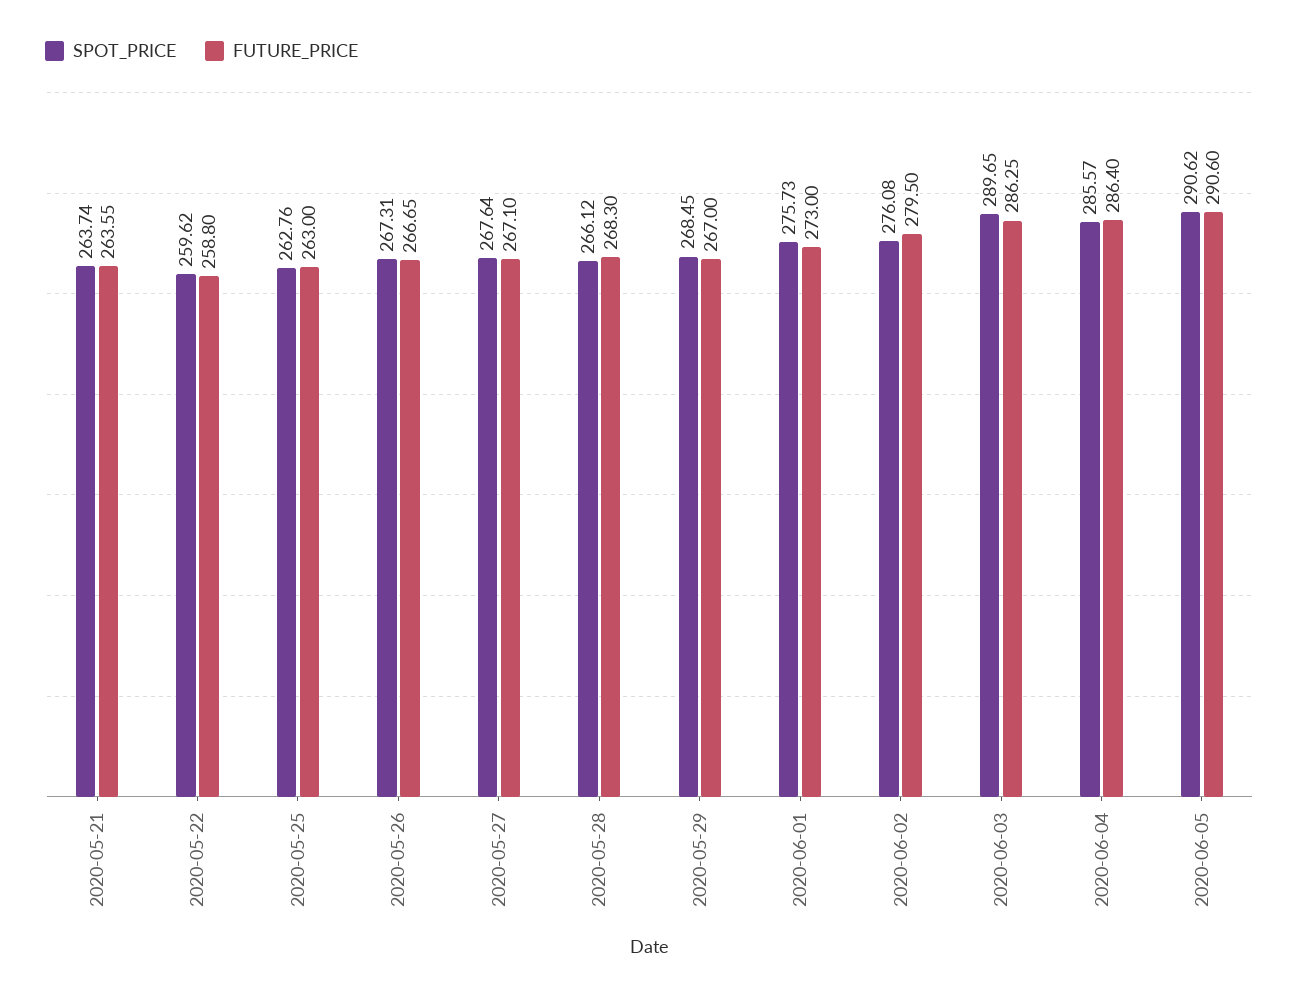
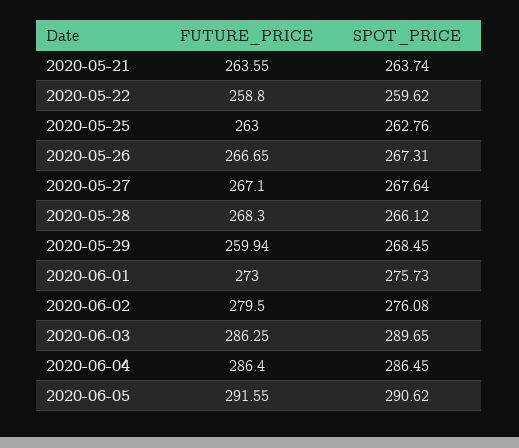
FUTURE_PRICE, 2020-05-29: 267 -> 259.94
SPOT_PRICE, 2020-06-04: 285.57 -> 286.45
FUTURE_PRICE, 2020-06-05: 290.6 -> 291.55

